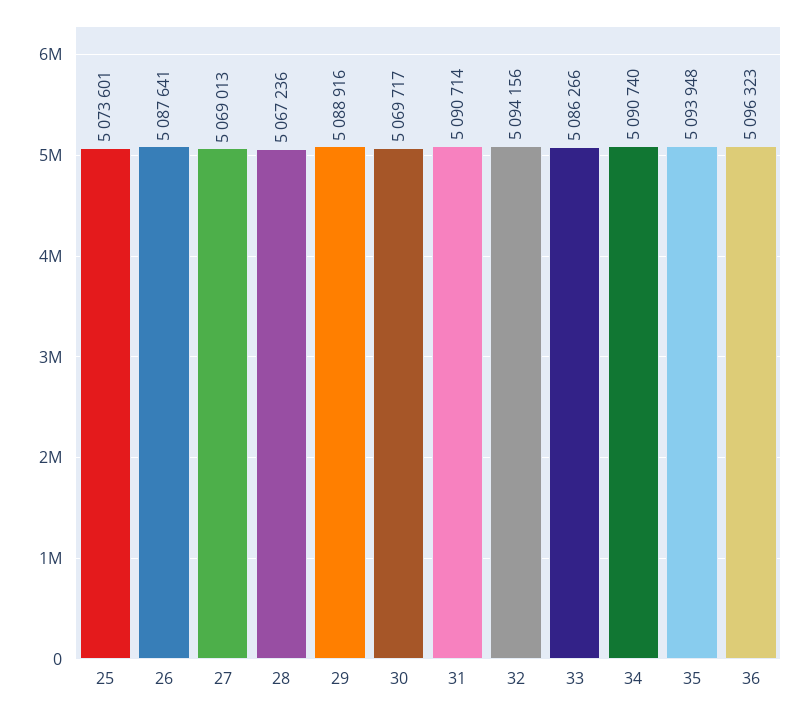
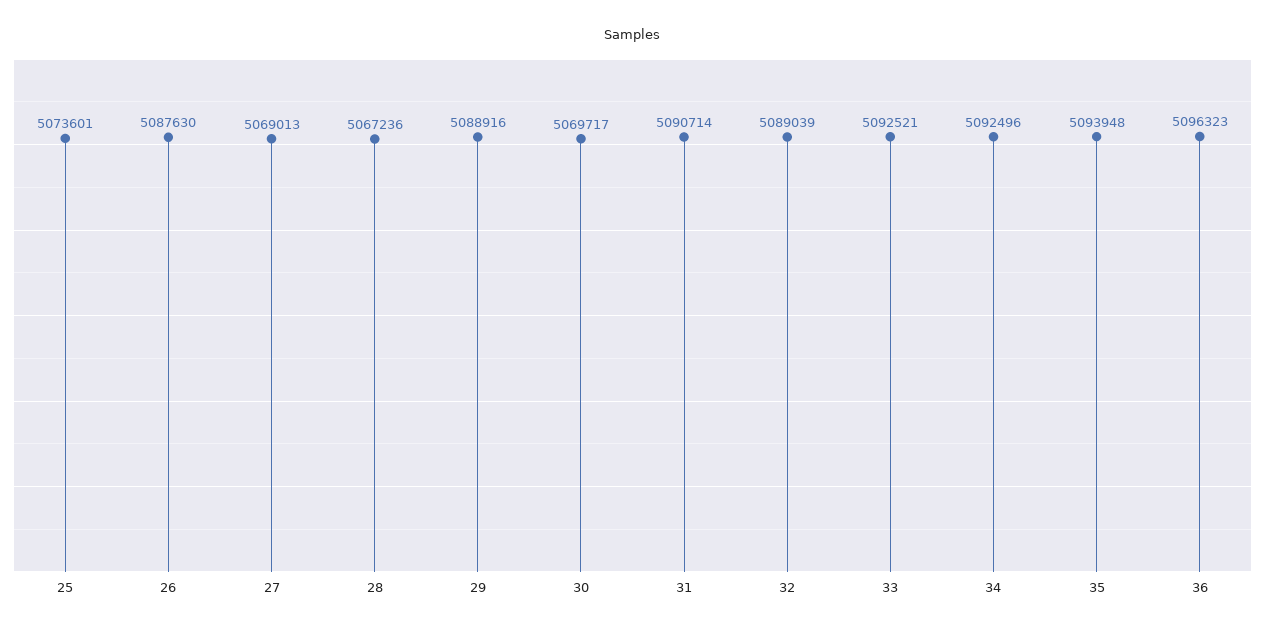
26: 5087641 -> 5087630
32: 5094156 -> 5089039
33: 5086266 -> 5092521
34: 5090740 -> 5092496

